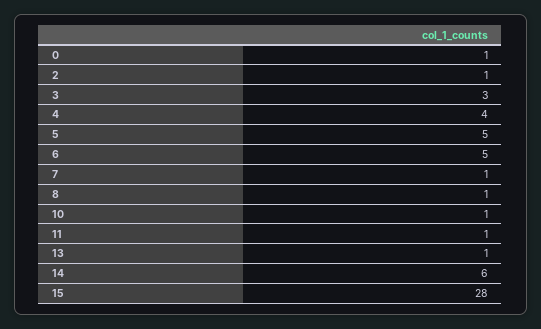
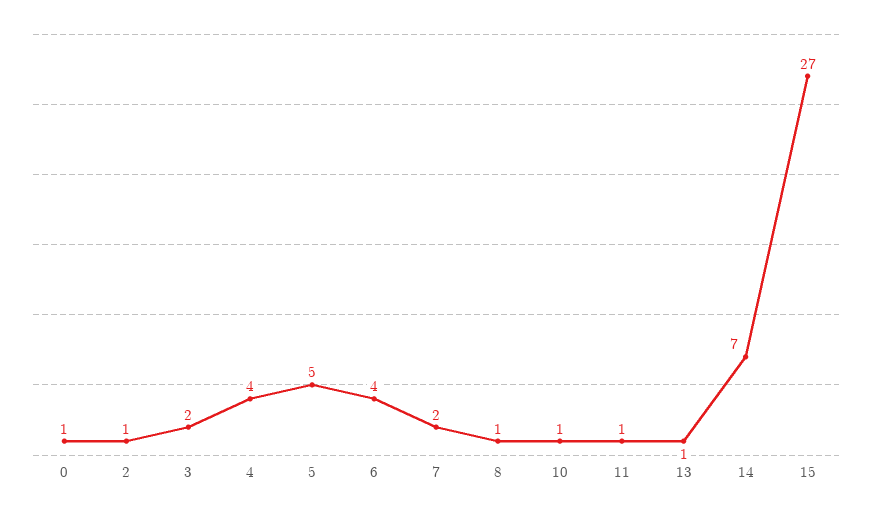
3: 3 -> 2
6: 5 -> 4
7: 1 -> 2
14: 6 -> 7
15: 28 -> 27

